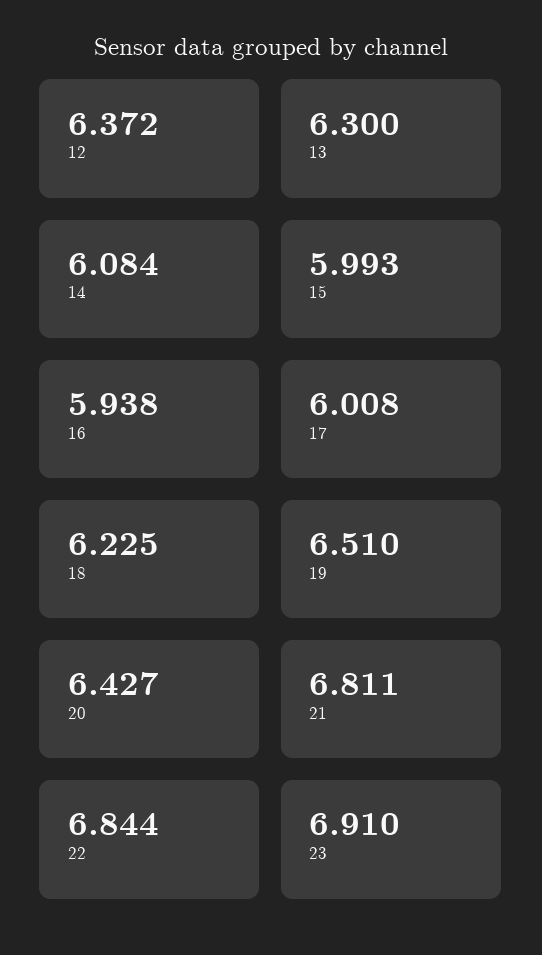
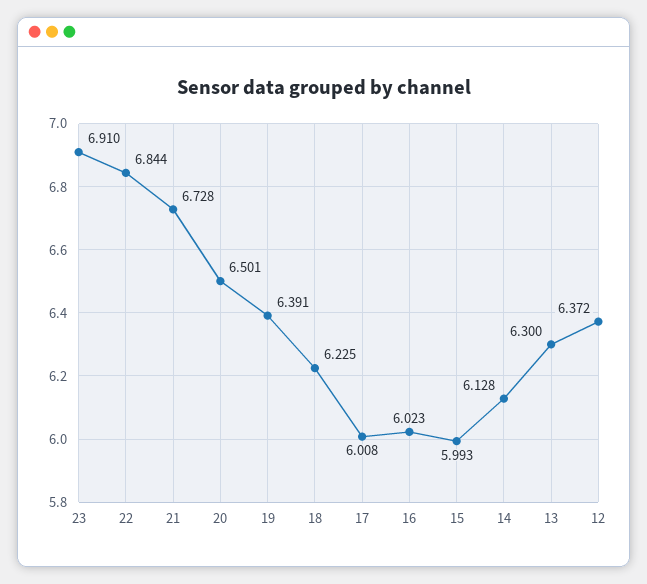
14: 6.084 -> 6.128
16: 5.938 -> 6.023
19: 6.51 -> 6.391
20: 6.427 -> 6.501
21: 6.811 -> 6.728

